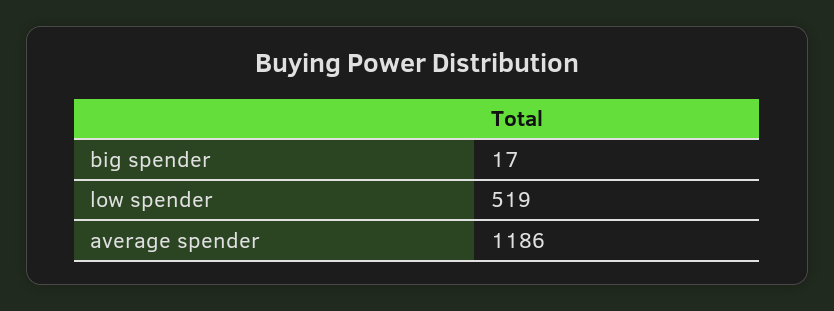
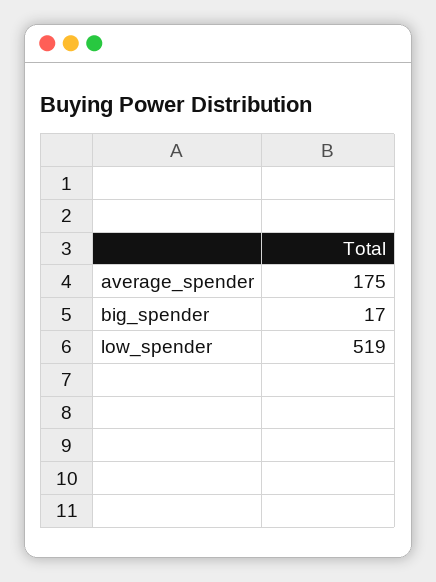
average spender: 1186 -> 175

